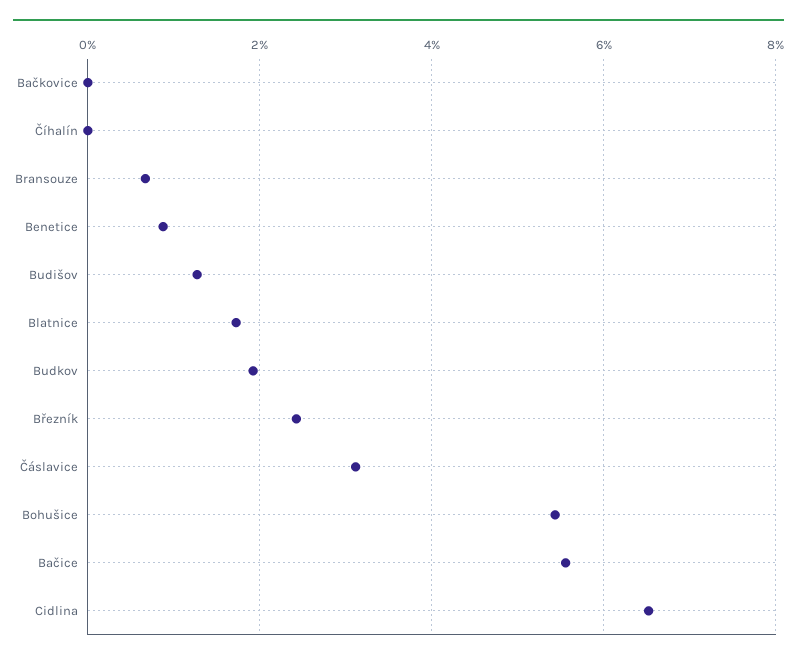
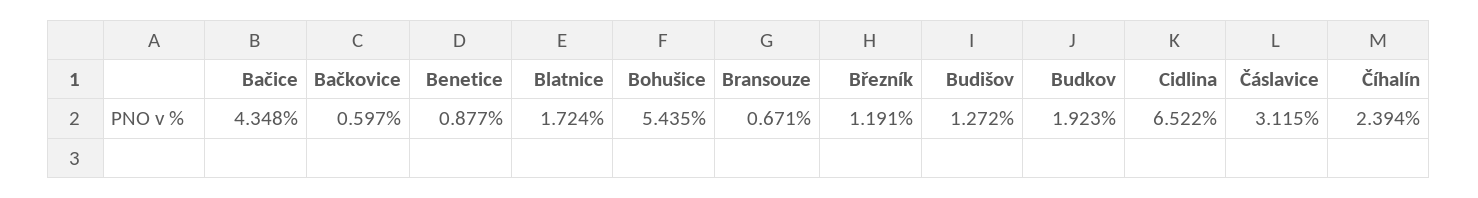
Bačkovice: 0 -> 0.597
Číhalín: 0 -> 2.394
Březník: 2.4 -> 1.191
Bačice: 5.6 -> 4.348

